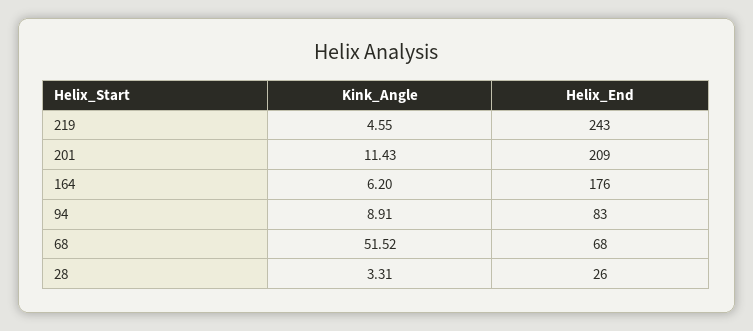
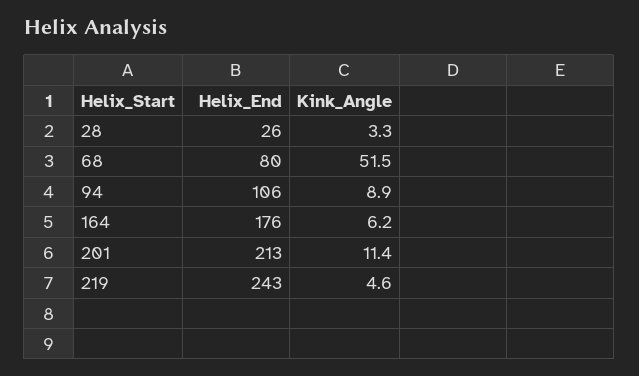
Helix_End, 201: 209 -> 213
Helix_End, 94: 83 -> 106
Helix_End, 68: 68 -> 80

